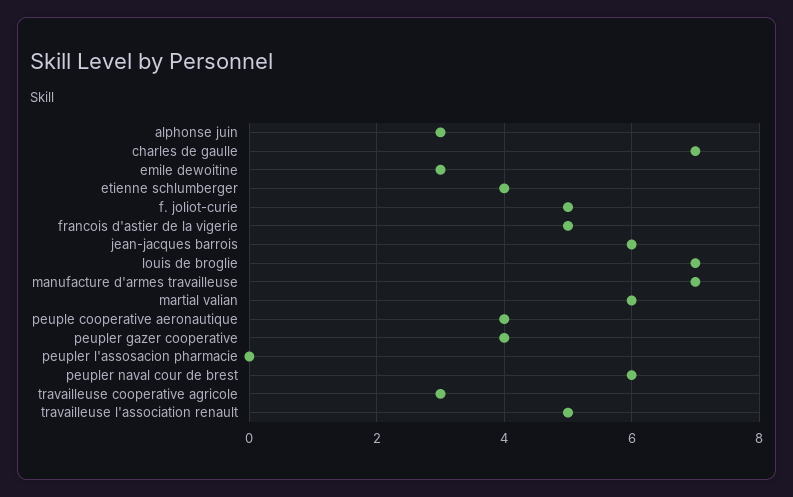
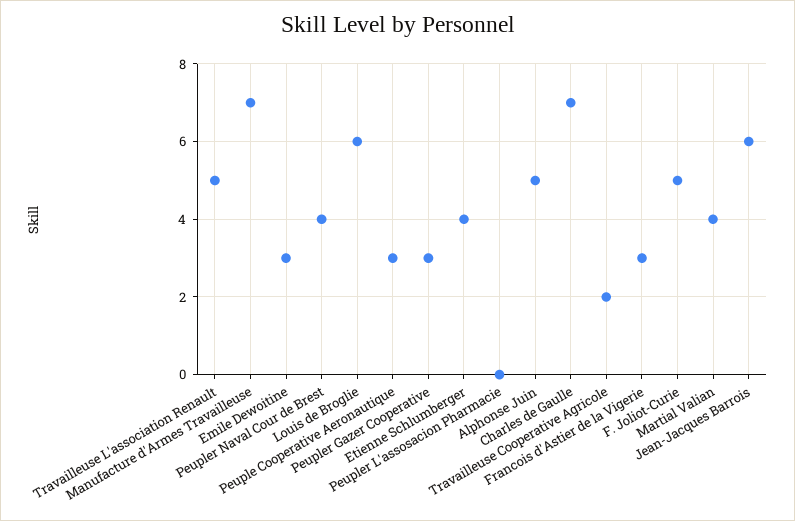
alphonse juin: 3 -> 5
francois d'astier de la vigerie: 5 -> 3
louis de broglie: 7 -> 6
martial valian: 6 -> 4
peuple cooperative aeronautique: 4 -> 3
peupler gazer cooperative: 4 -> 3
peupler naval cour de brest: 6 -> 4
travailleuse cooperative agricole: 3 -> 2

